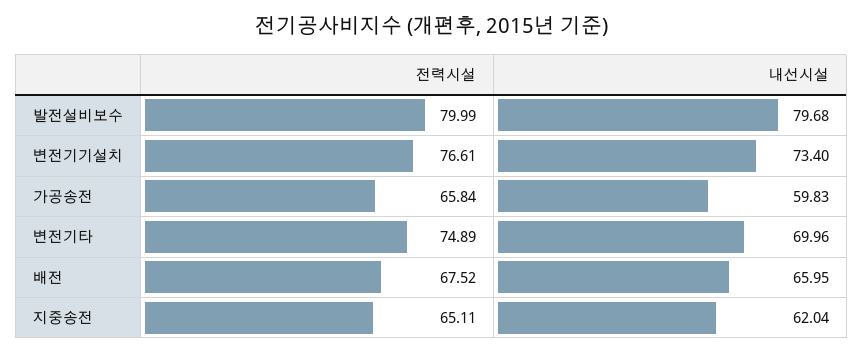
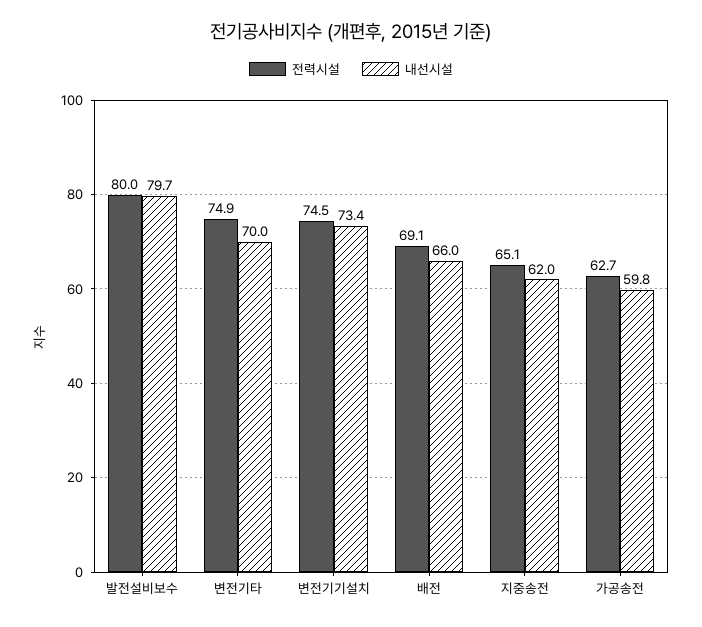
전력시설, 변전기기설치: 76.61 -> 74.5
전력시설, 가공송전: 65.84 -> 62.7
전력시설, 배전: 67.52 -> 69.1

